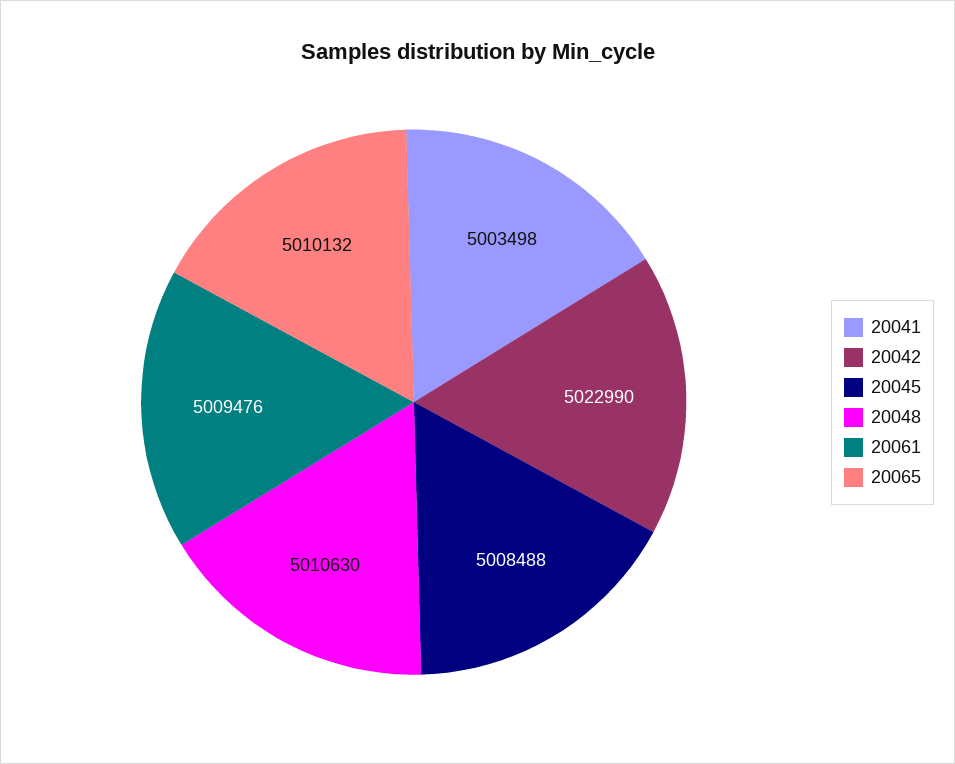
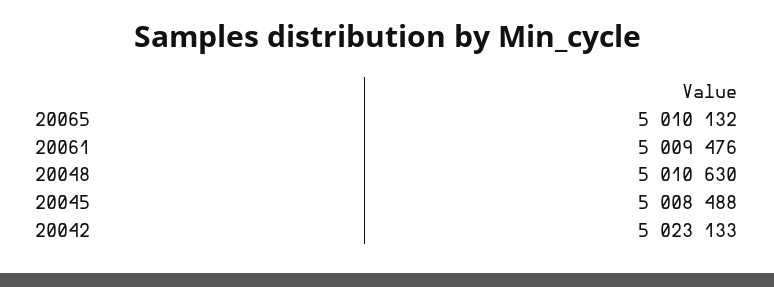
20041: 5003498 -> none
20042: 5022990 -> 5023133

